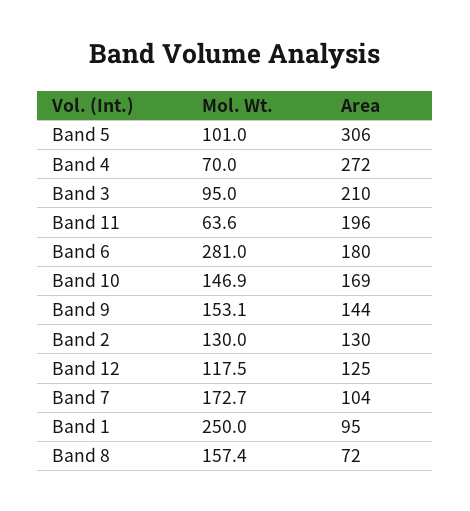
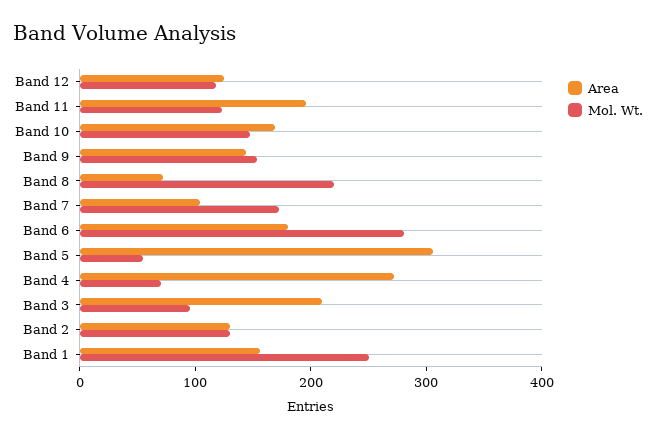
Mol. Wt., Band 5: 101 -> 60
Mol. Wt., Band 11: 63.6 -> 120
Area, Band 1: 95 -> 160
Mol. Wt., Band 8: 157.4 -> 220

